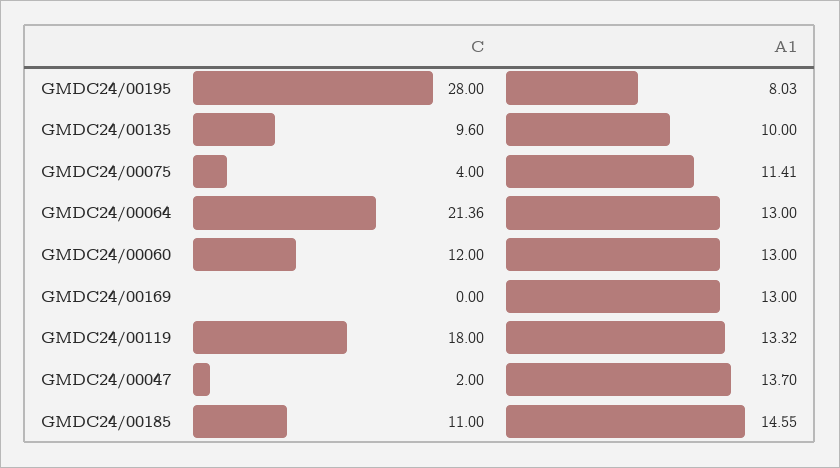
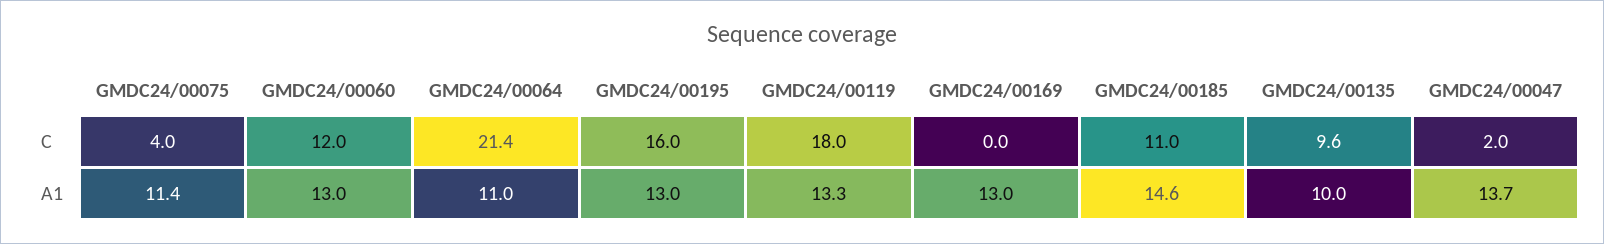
C, GMDC24/00195: 28 -> 16
A1, GMDC24/00195: 8.03 -> 13
A1, GMDC24/00064: 13 -> 11

